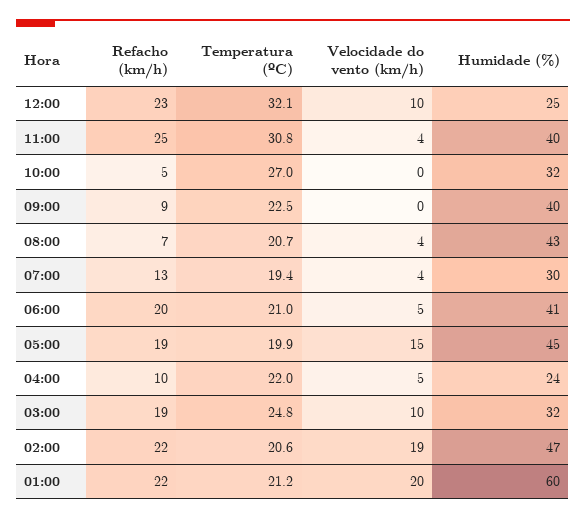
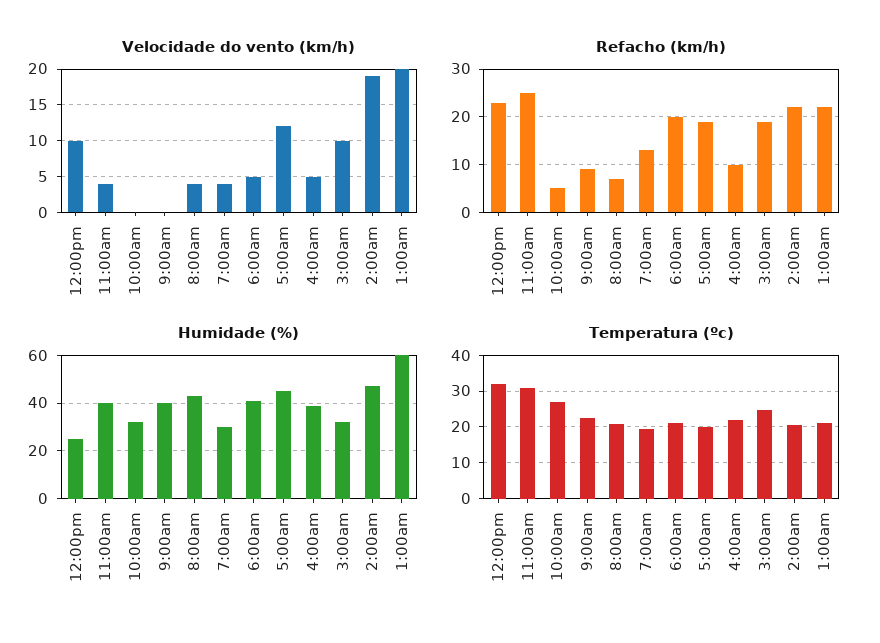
Velocidade do vento (km/h), 05:00: 15 -> 12
Humidade (%), 04:00: 24 -> 40

